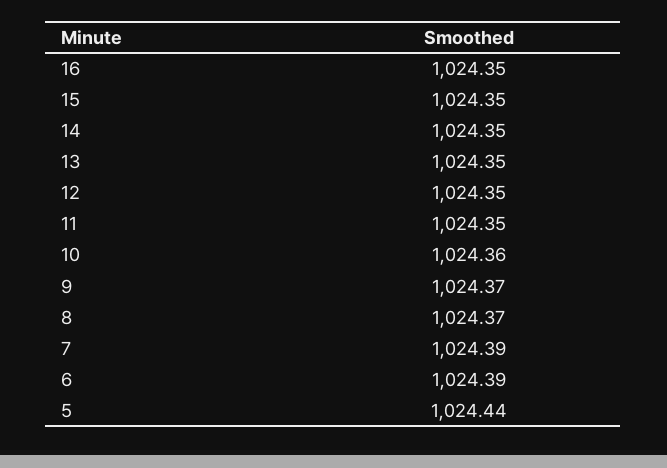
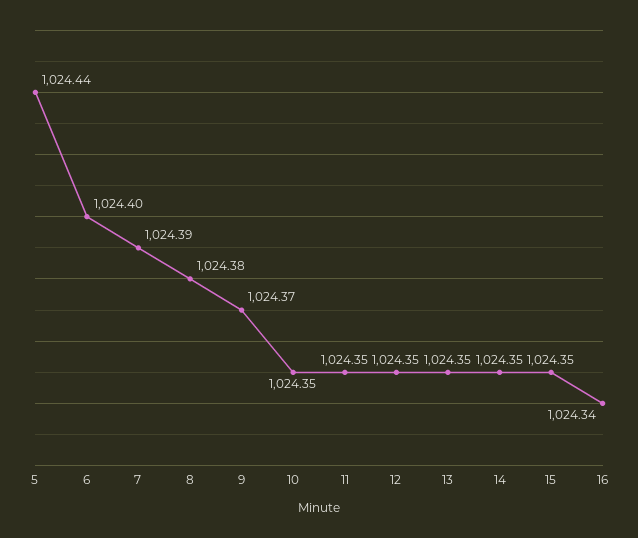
16: 1024.35 -> 1024.34
10: 1024.36 -> 1024.35
8: 1024.37 -> 1024.38
6: 1024.39 -> 1024.4

